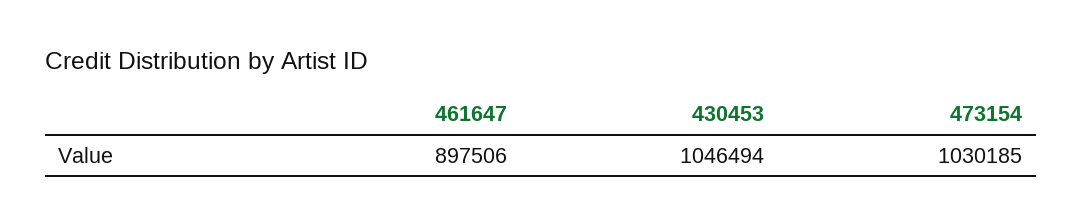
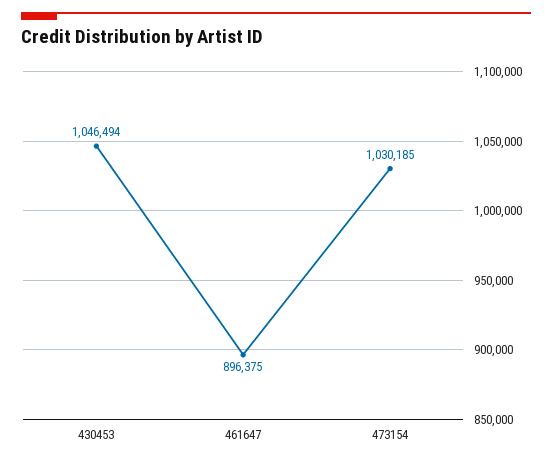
461647: 897506 -> 896375

